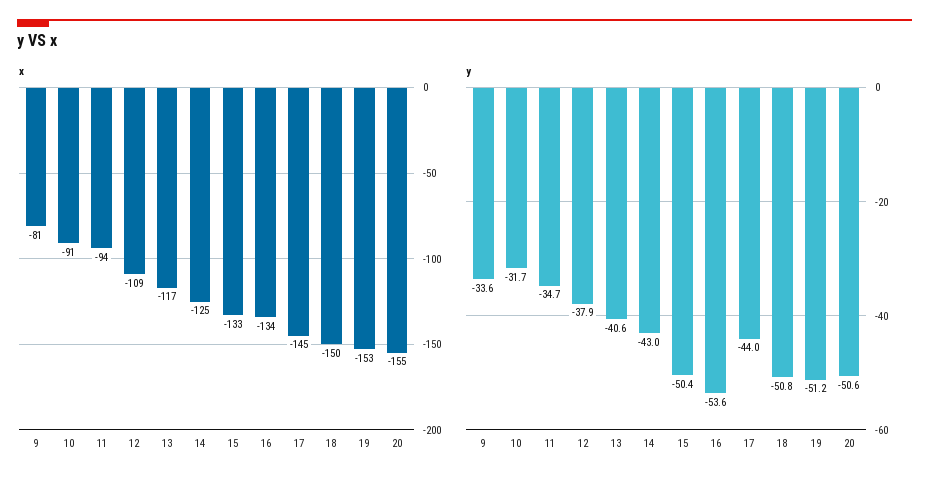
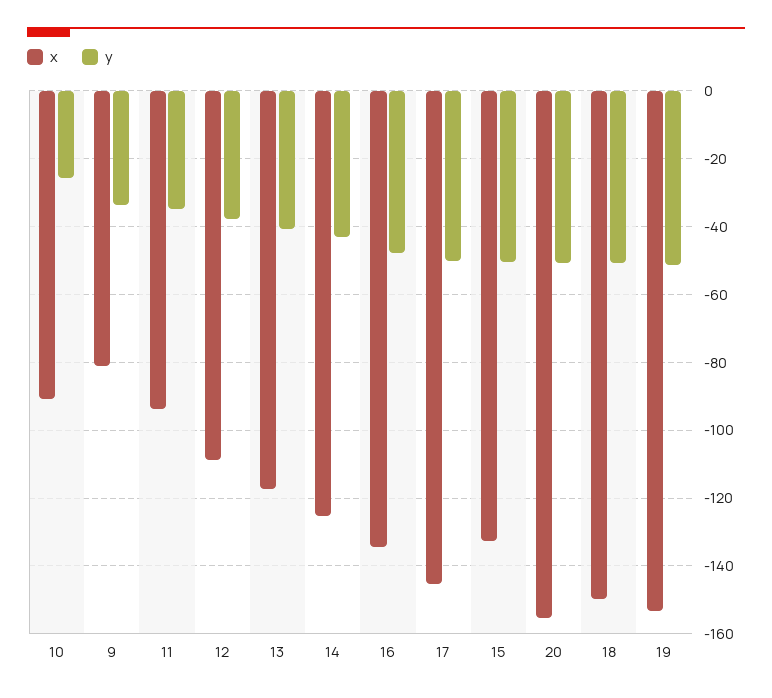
y, 10: -31.7 -> -26
y, 16: -53.6 -> -48
y, 17: -44 -> -50

